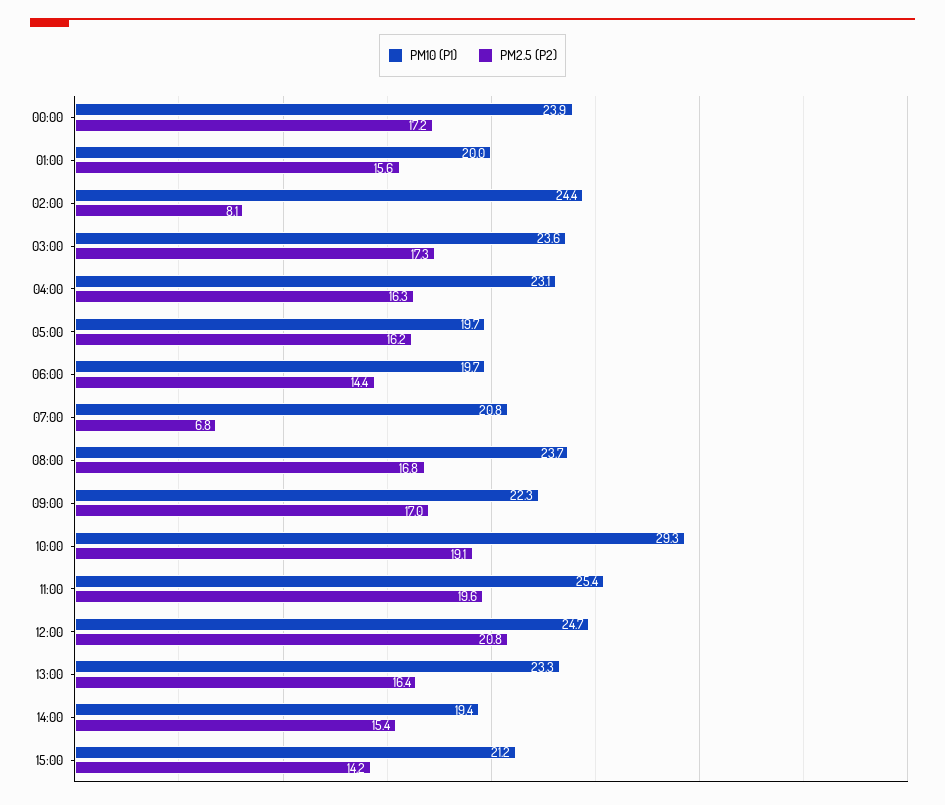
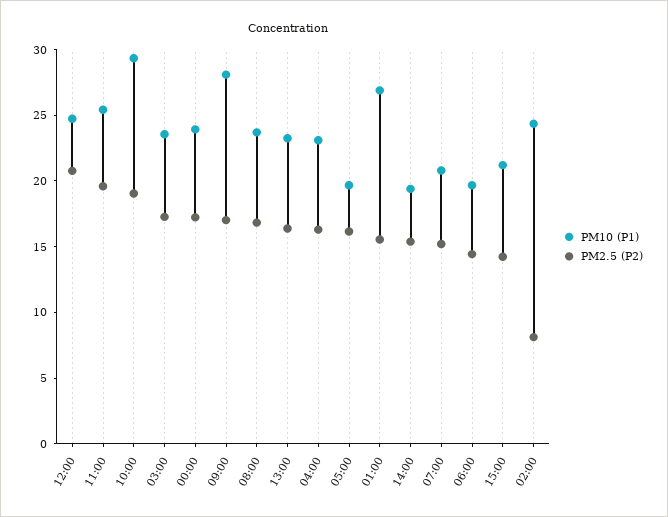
PM10 (P1), 01:00: 20 -> 27
PM2.5 (P2), 07:00: 6.8 -> 15
PM10 (P1), 09:00: 22.3 -> 28

